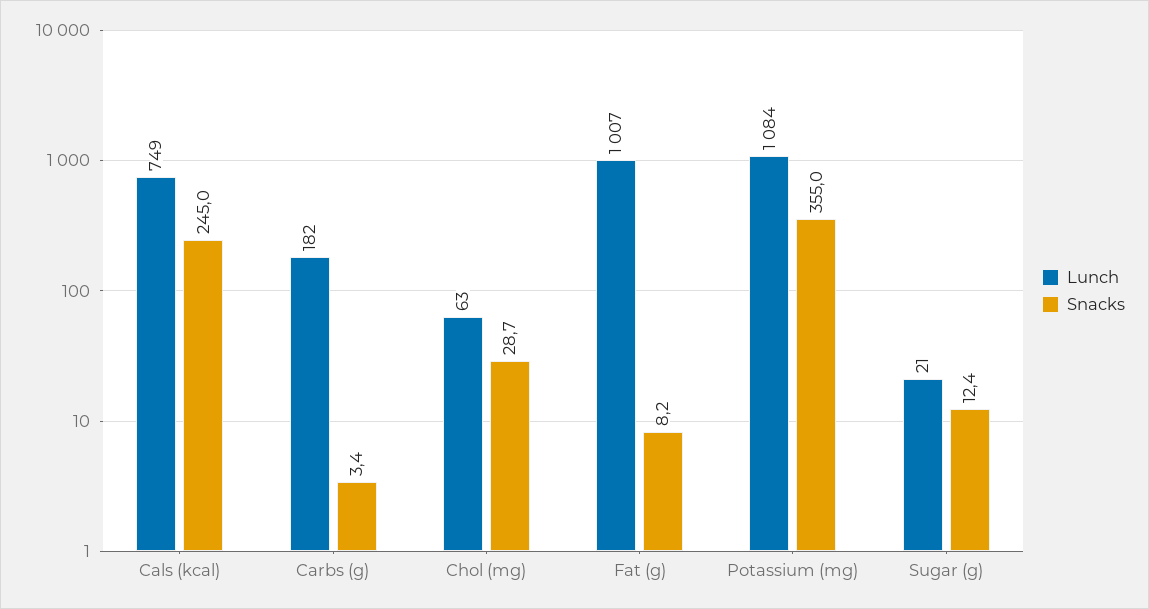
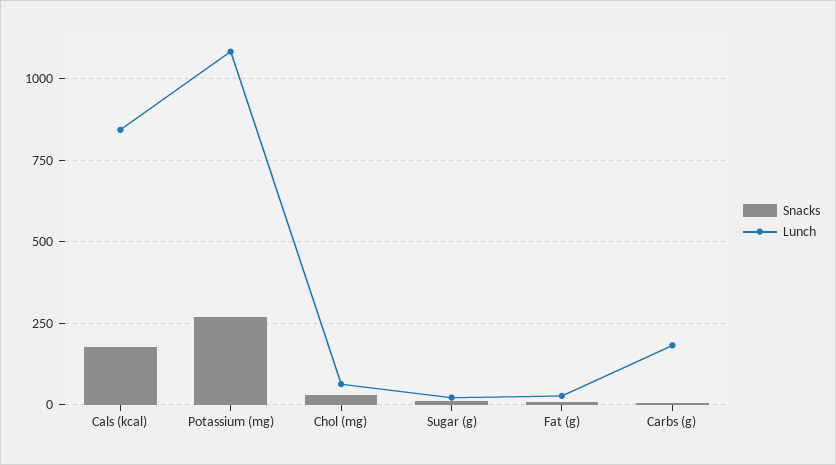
Lunch, Cals (kcal): 749 -> 850
Snacks, Cals (kcal): 245 -> 175
Lunch, Fat (g): 1007 -> 25
Snacks, Potassium (mg): 355 -> 275

